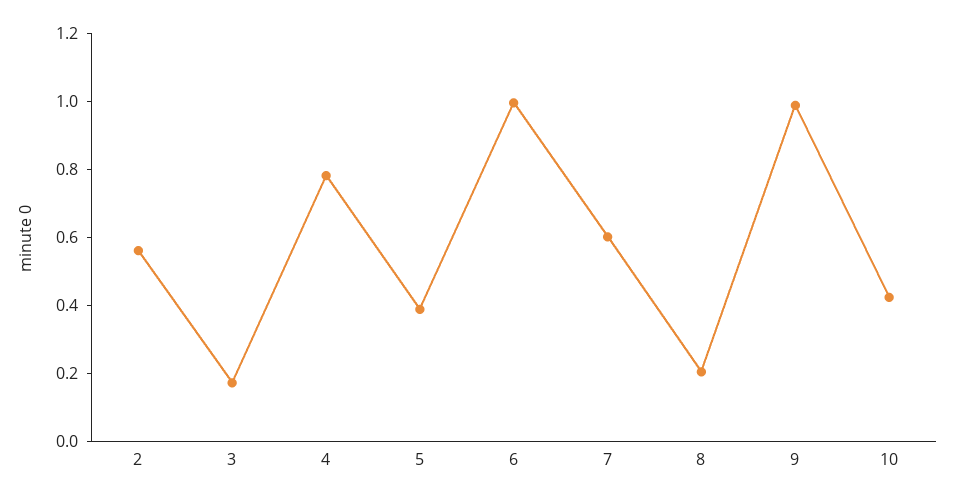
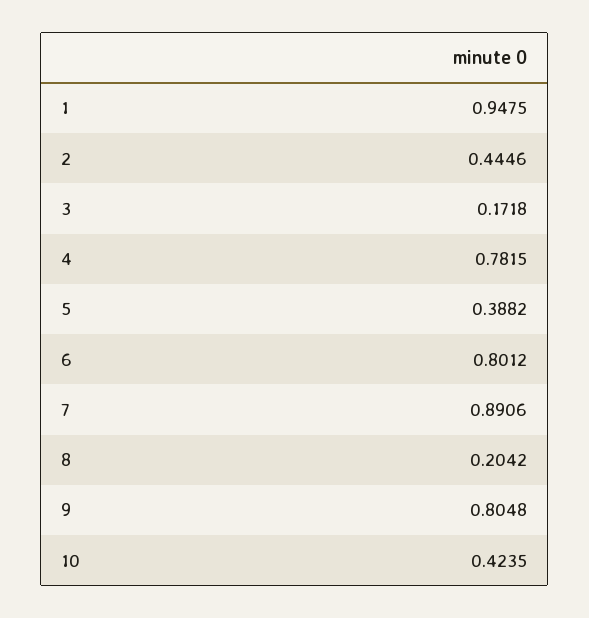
2: 0.55 -> 0.4446
6: 1 -> 0.8012
7: 0.6 -> 0.8906
9: 1 -> 0.8048
1: none -> 0.9475

